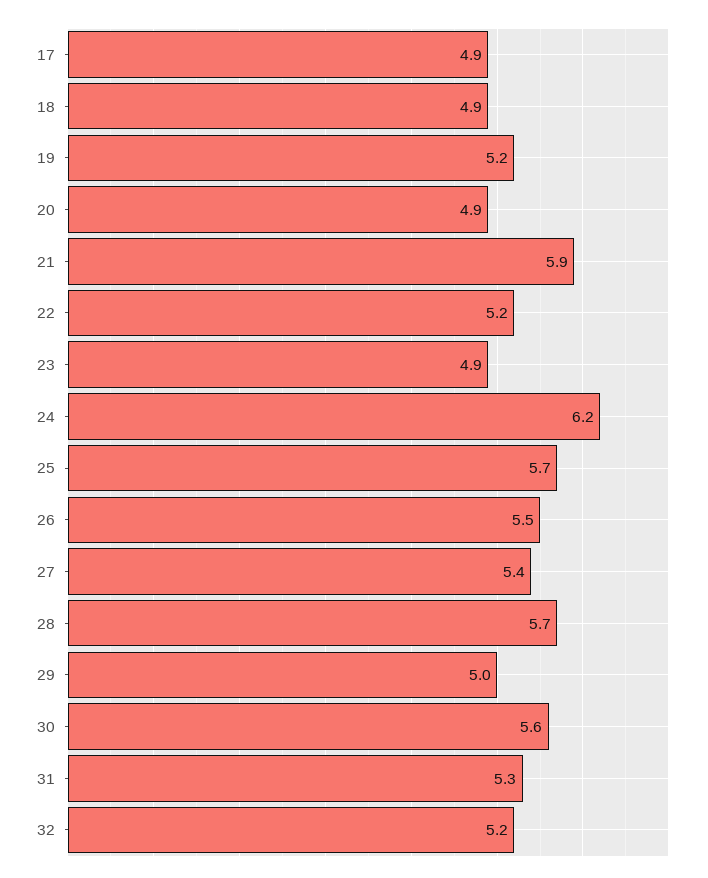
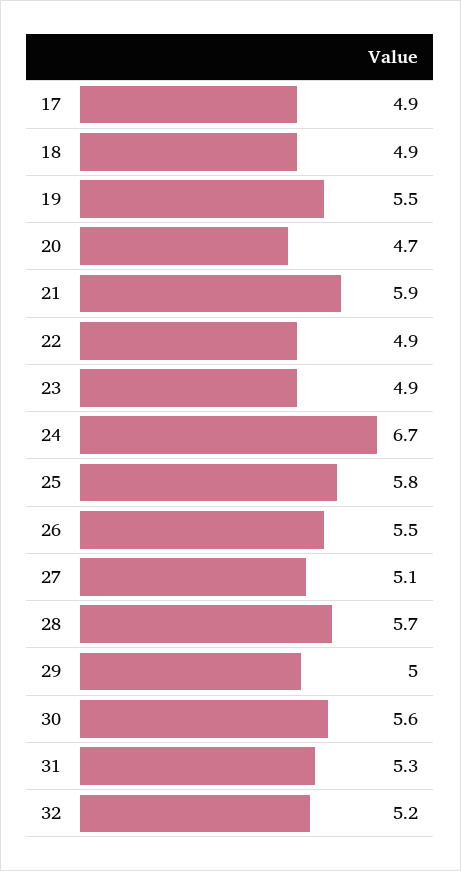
19: 5.2 -> 5.5
20: 4.9 -> 4.7
22: 5.2 -> 4.9
24: 6.2 -> 6.7
25: 5.7 -> 5.8
27: 5.4 -> 5.1

